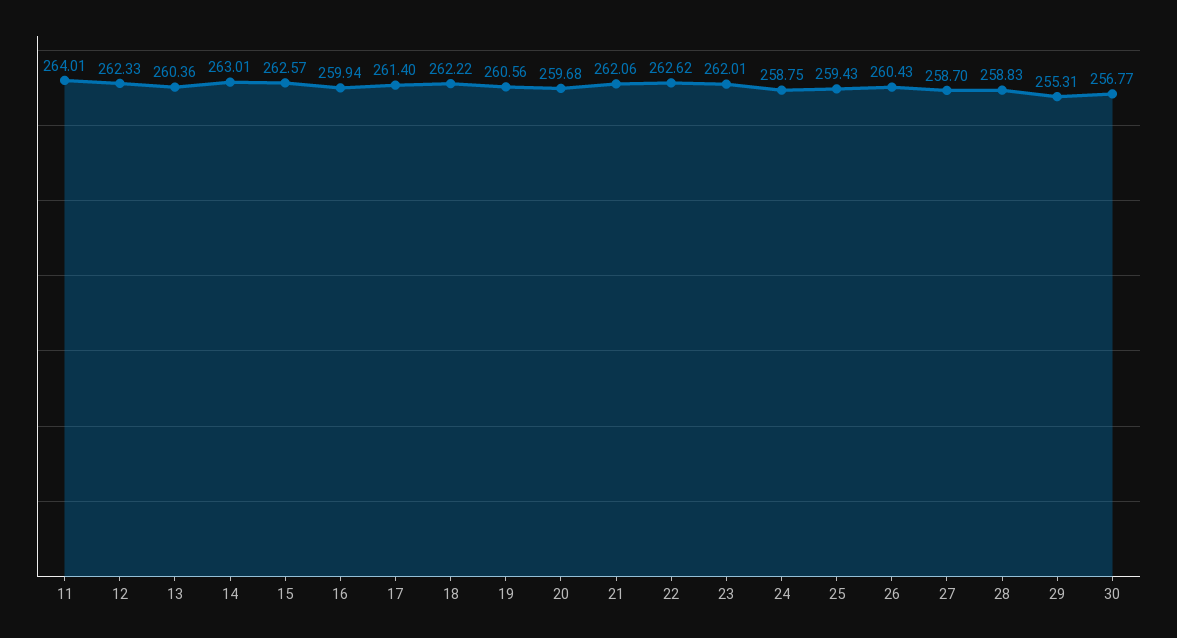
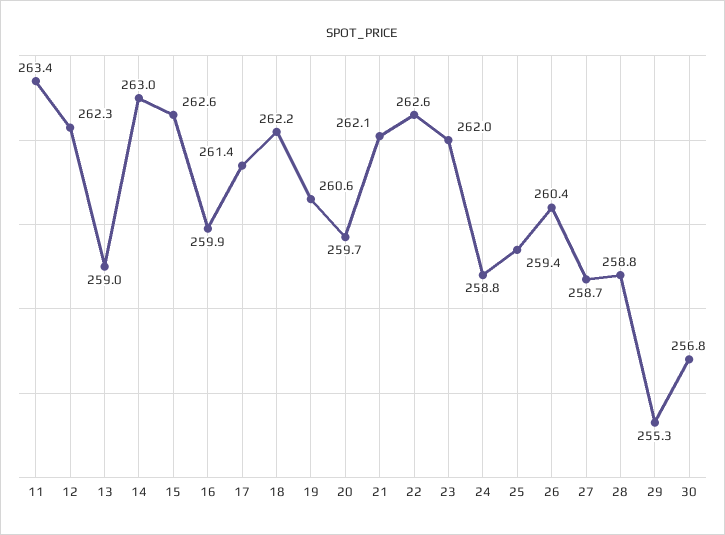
11: 264.01 -> 263.4
13: 260.36 -> 259

